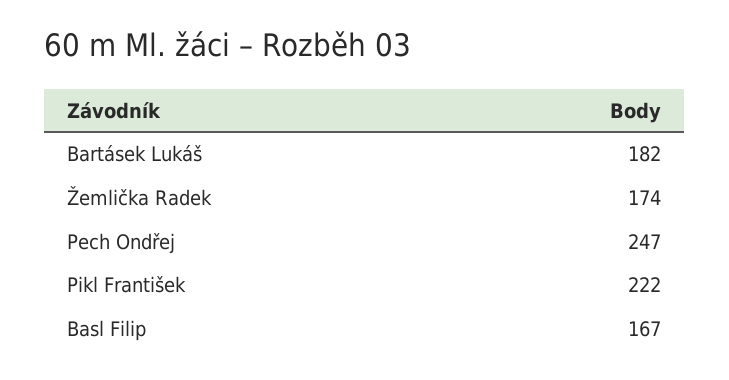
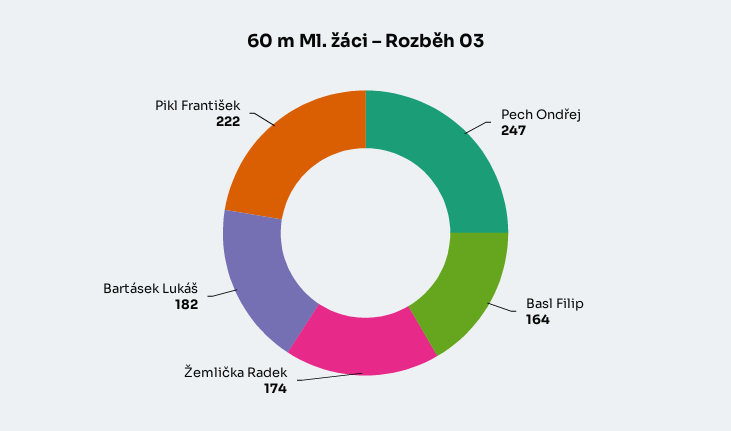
Basl Filip: 167 -> 164

